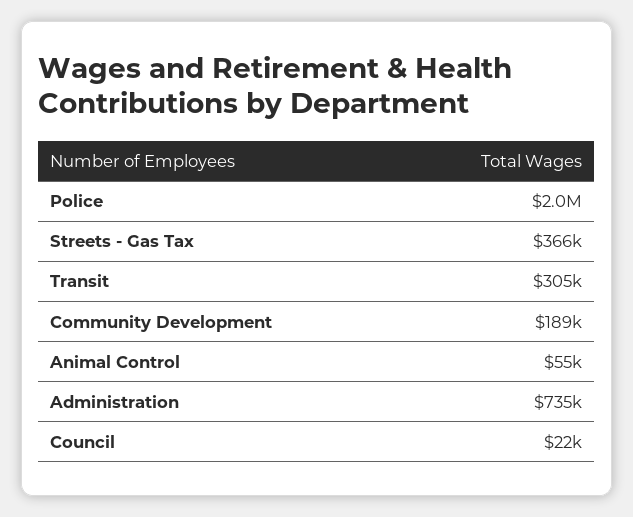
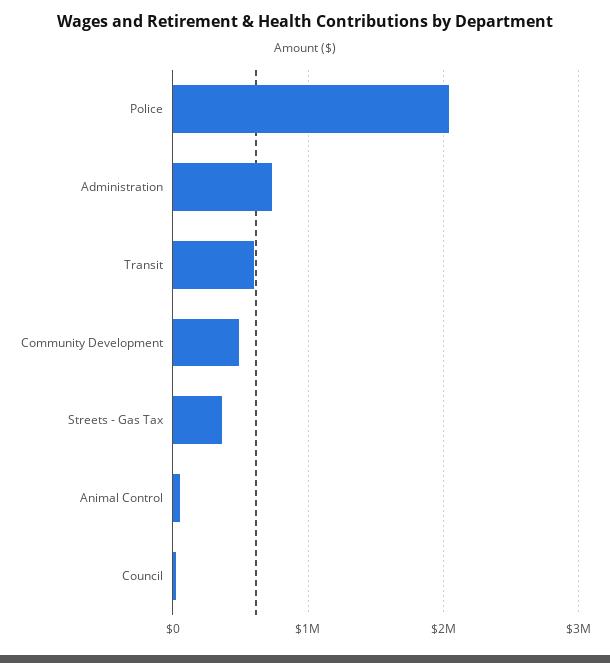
Transit: 305000 -> 600000
Community Development: 189000 -> 500000

